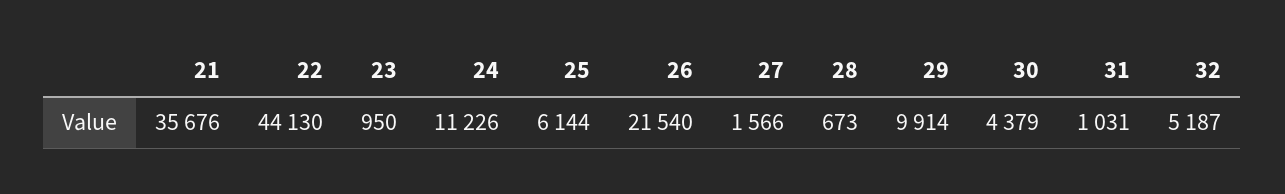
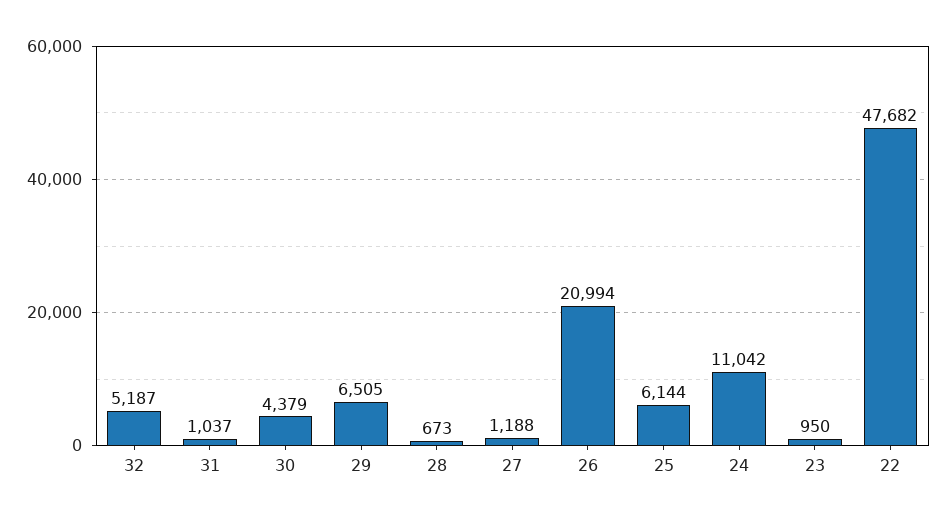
21: 35676 -> none
22: 44130 -> 47682
24: 11226 -> 11042
26: 21540 -> 20994
27: 1566 -> 1188
29: 9914 -> 6505
31: 1031 -> 1037

